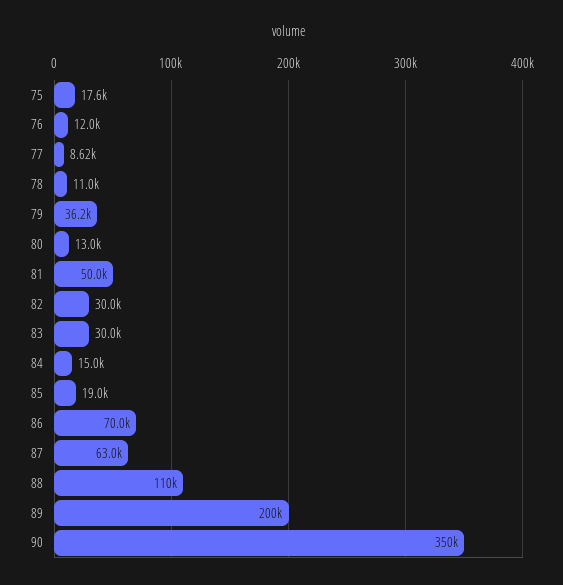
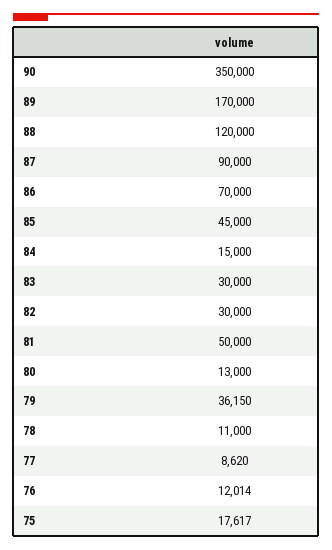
85: 19000 -> 45000
87: 63000 -> 90000
88: 110000 -> 120000
89: 200000 -> 170000

